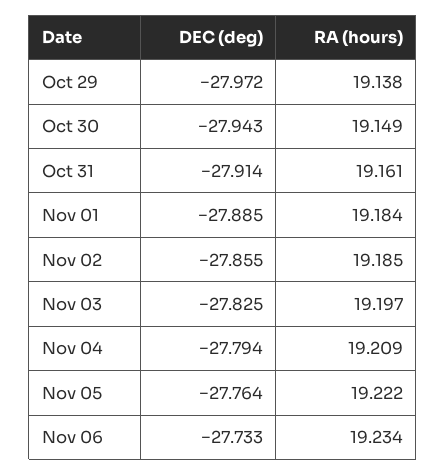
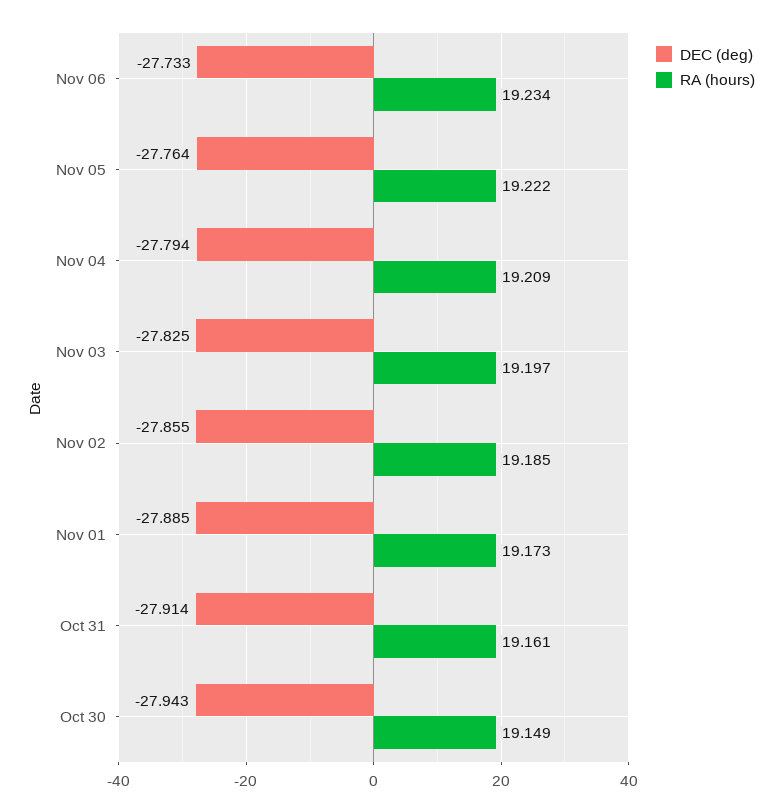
DEC (deg), Oct 29: -27.972 -> none
RA (hours), Oct 29: 19.138 -> none
RA (hours), Nov 01: 19.184 -> 19.173

